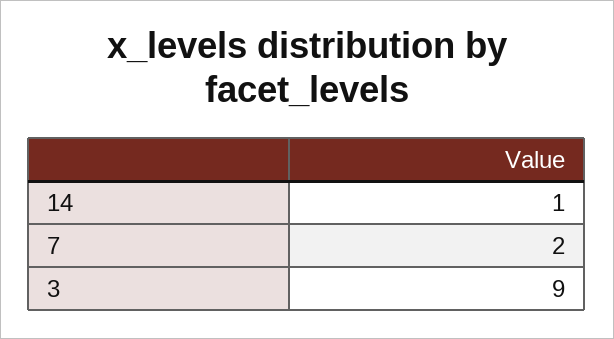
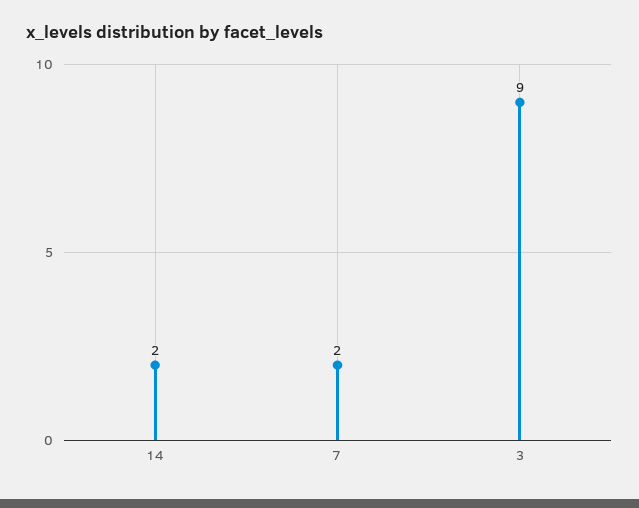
14: 1 -> 2

